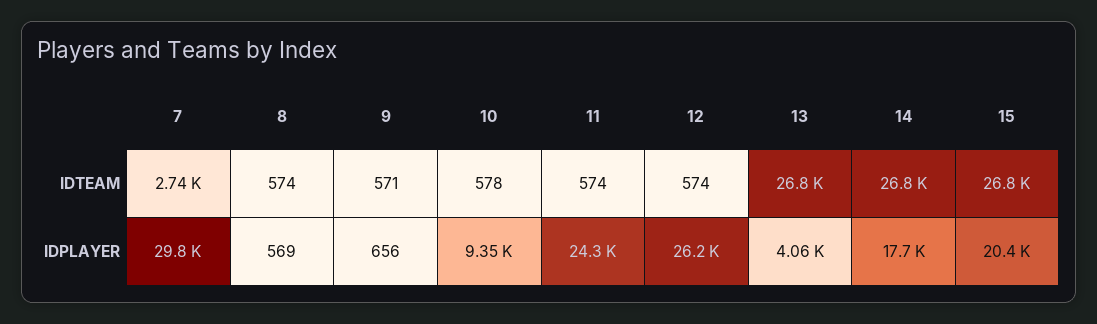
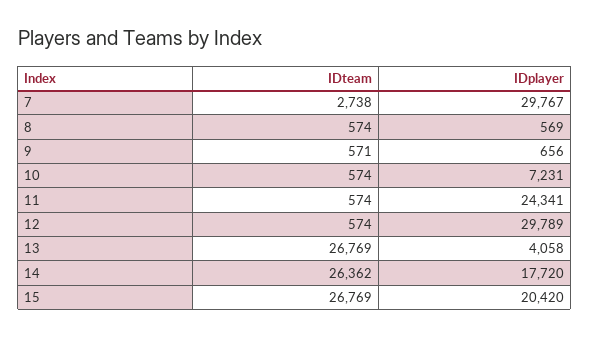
10, IDTEAM: 578 -> 574
14, IDTEAM: 26800 -> 26362
10, IDPLAYER: 9350 -> 7231
12, IDPLAYER: 26200 -> 29789

